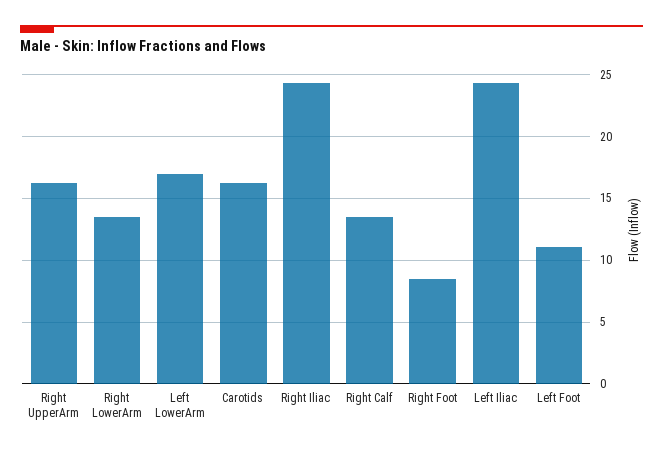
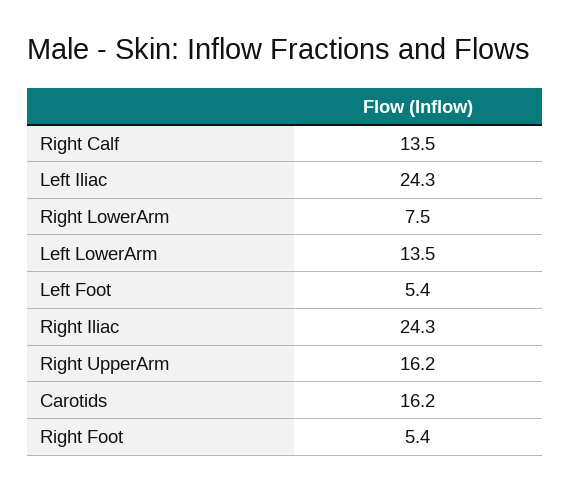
Right LowerArm: 13.5 -> 7.5
Left LowerArm: 17 -> 13.5
Right Foot: 8.5 -> 5.4
Left Foot: 11 -> 5.4

